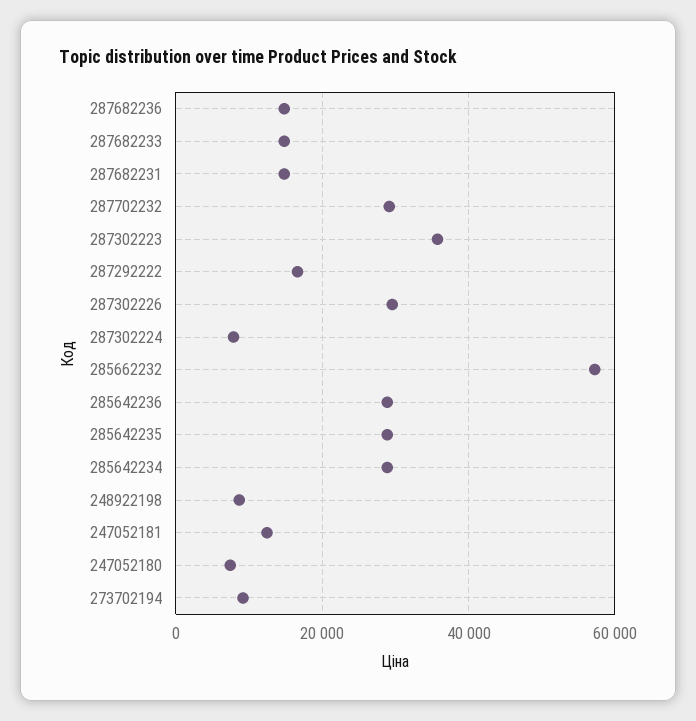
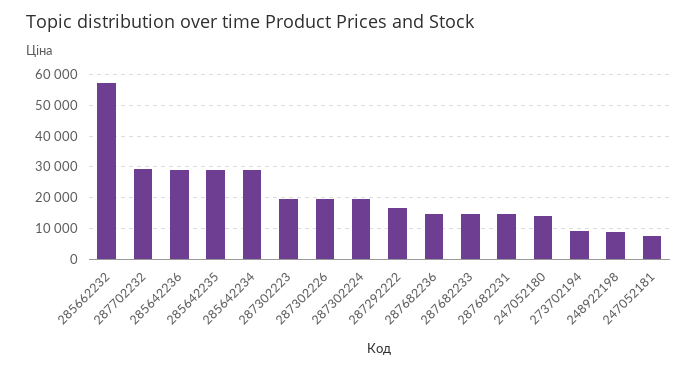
287302223: 36000 -> 20000
287302226: 30000 -> 20000
287302224: 8000 -> 20000
247052181: 12000 -> 8000
247052180: 8000 -> 14000

